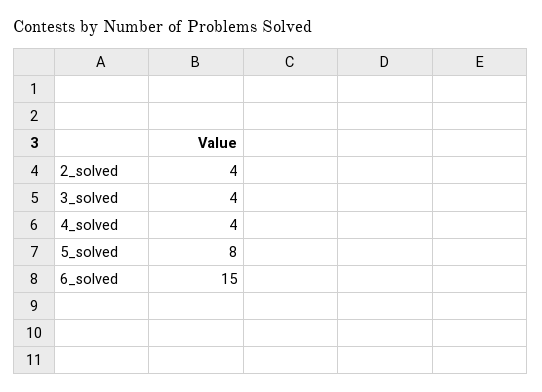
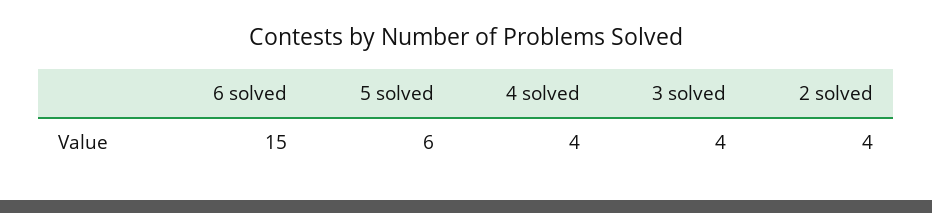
5_solved: 8 -> 6

